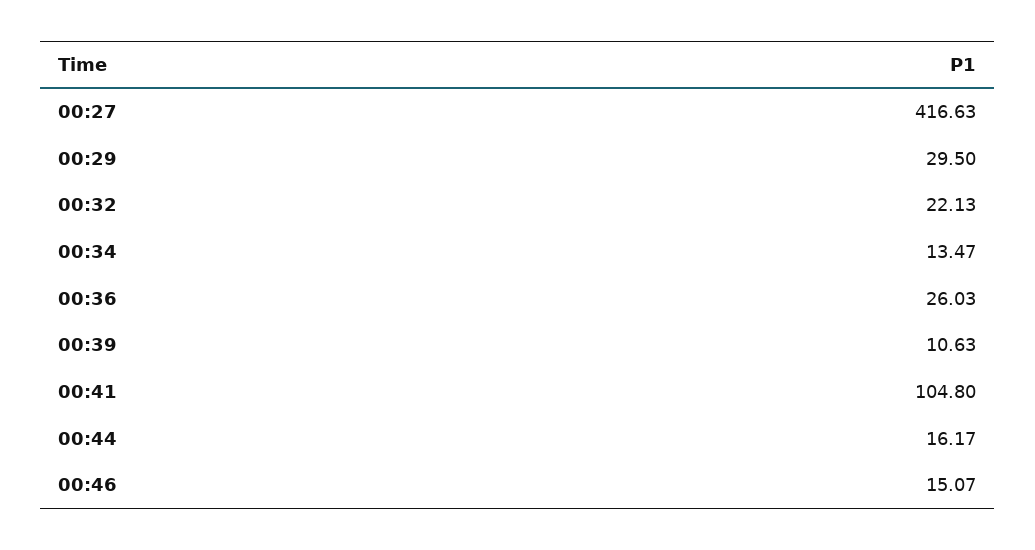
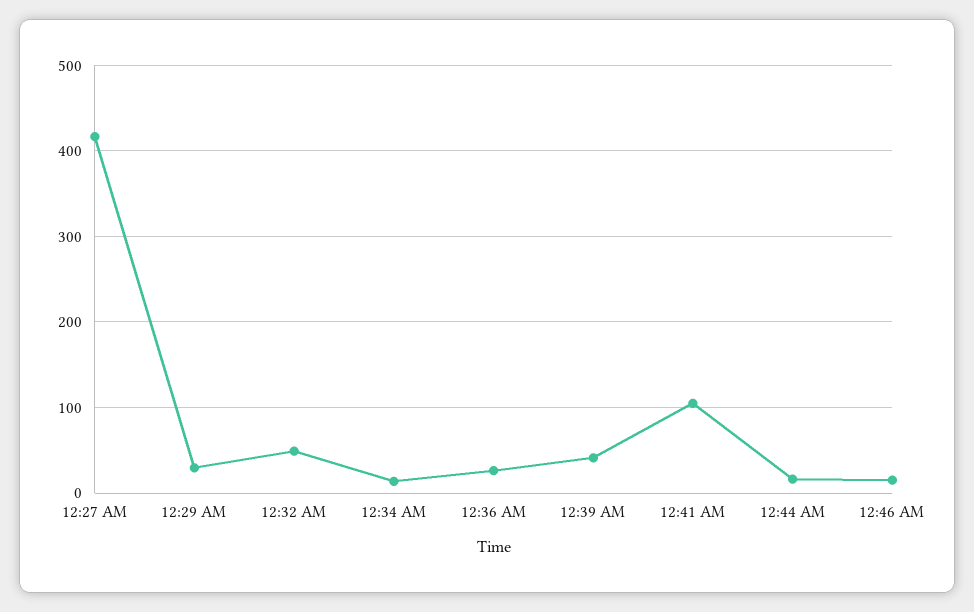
00:32: 22.13 -> 50
00:39: 10.63 -> 40

